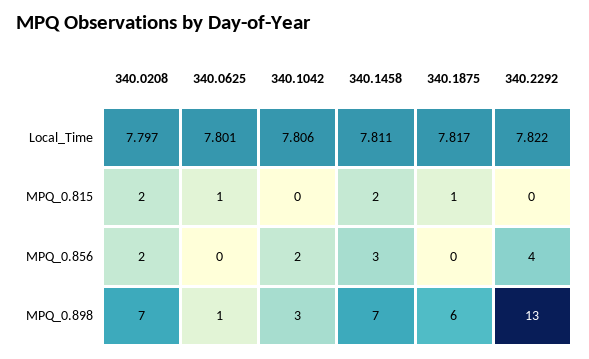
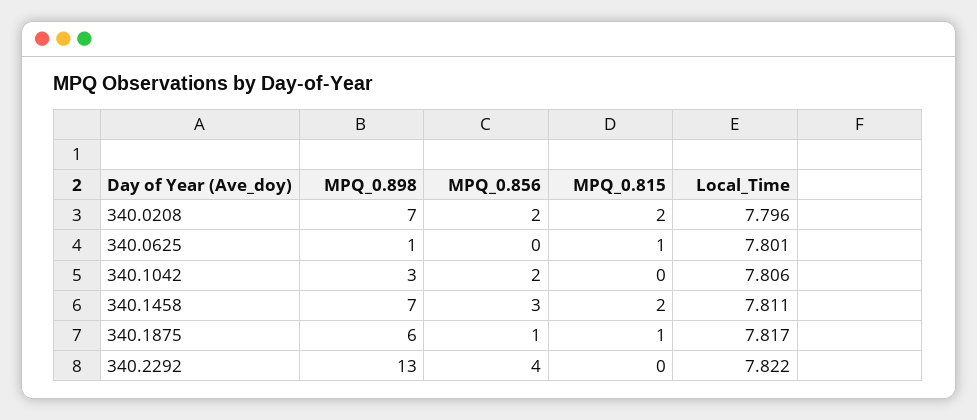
340.0208, Local_Time: 7.797 -> 7.796
340.1875, MPQ_0.856: 0 -> 1

